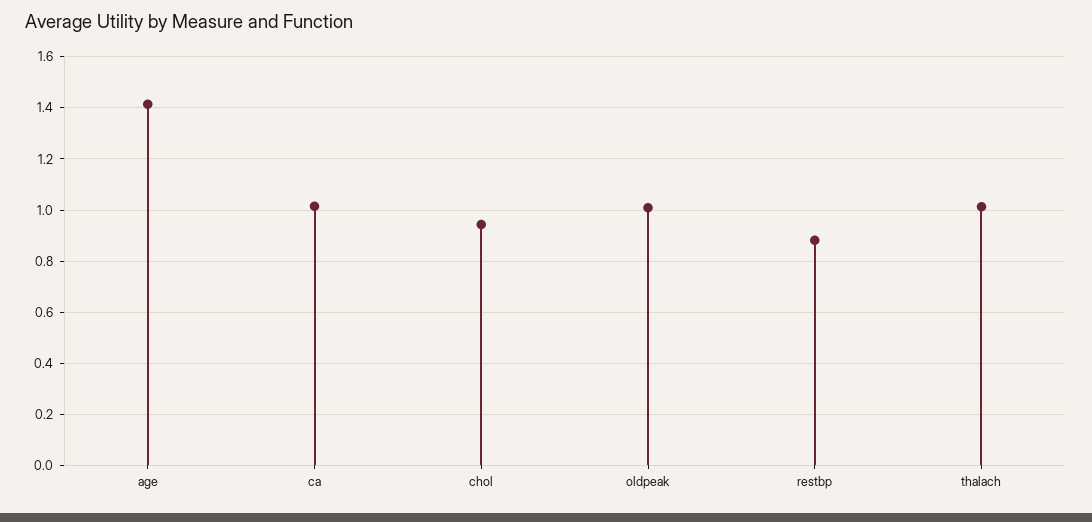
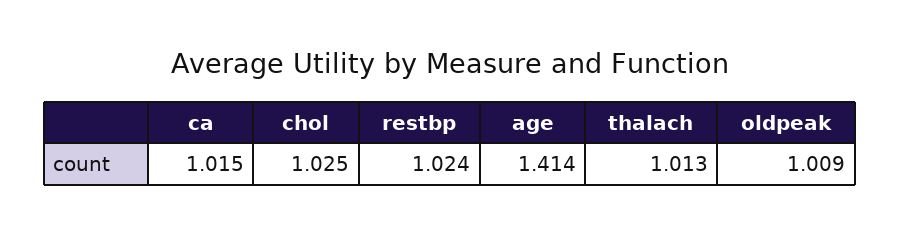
chol: 0.95 -> 1.025
restbp: 0.875 -> 1.024

